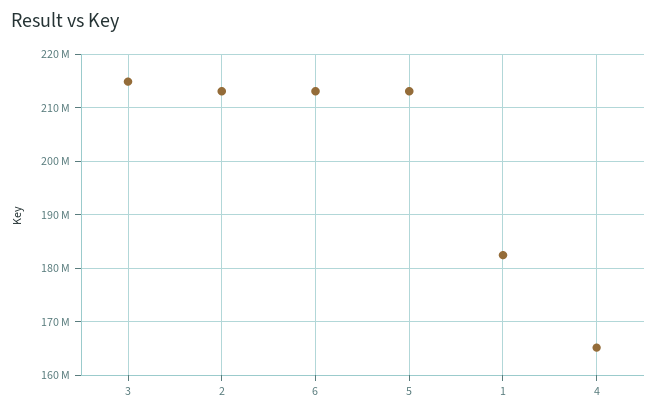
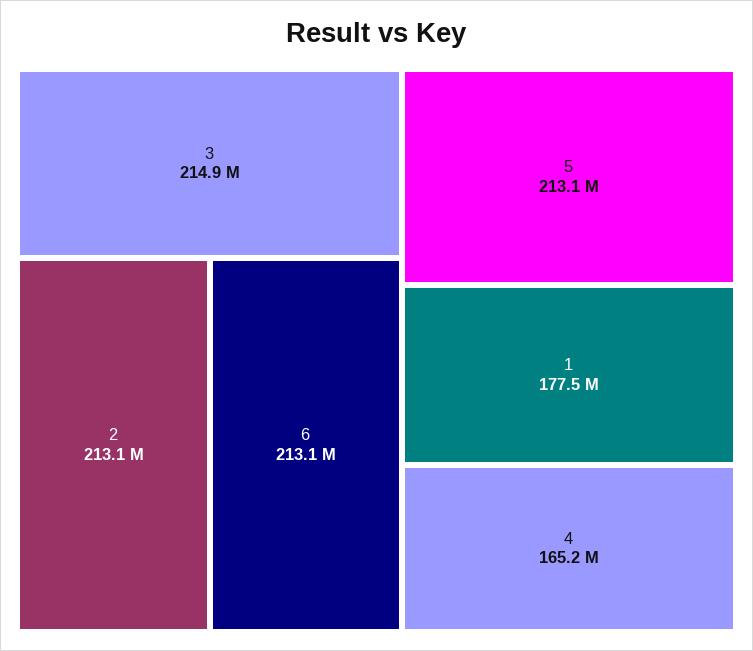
1: 182000000 -> 177500000

